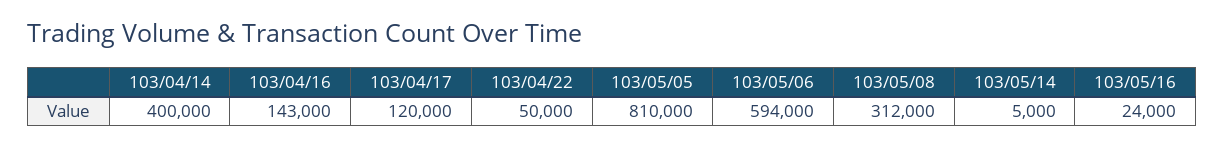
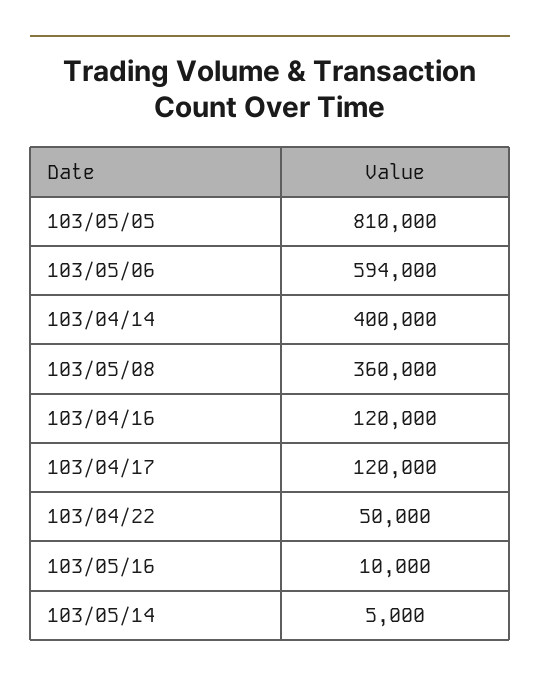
103/04/16: 143000 -> 120000
103/05/08: 312000 -> 360000
103/05/16: 24000 -> 10000

